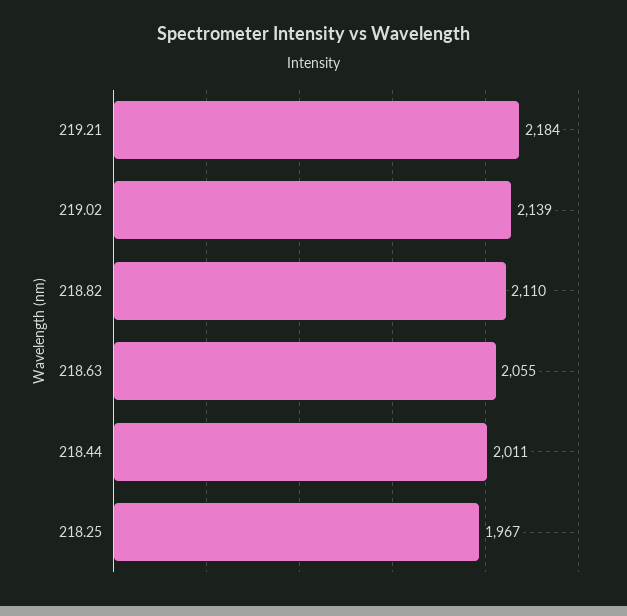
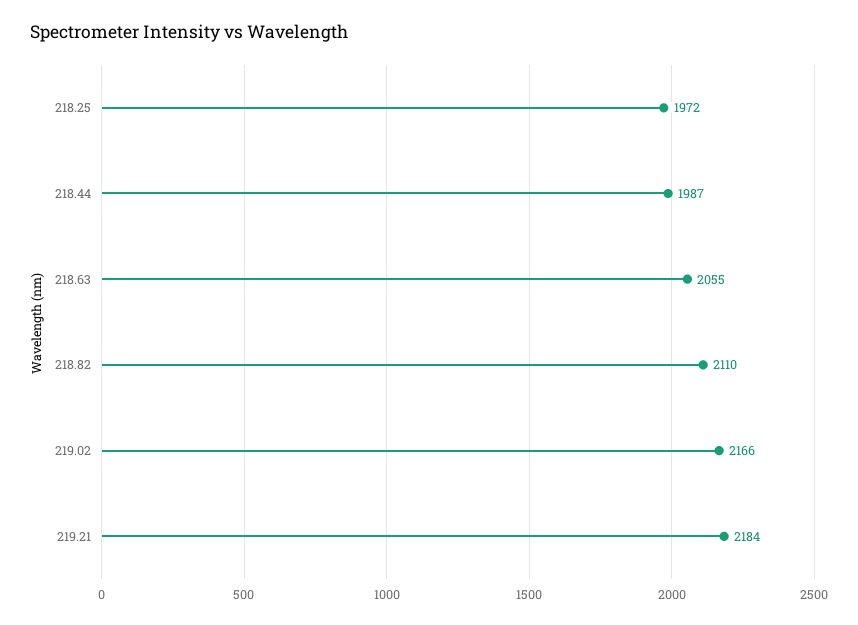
219.02: 2139 -> 2166
218.44: 2011 -> 1987
218.25: 1967 -> 1972

